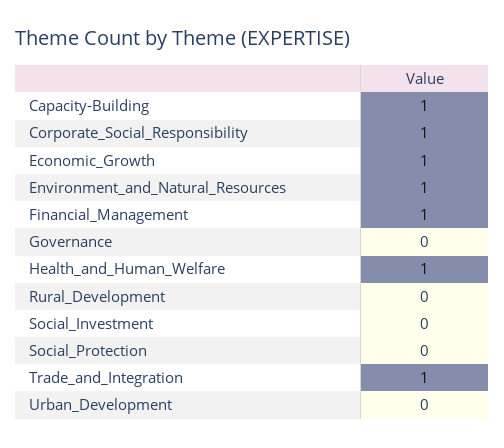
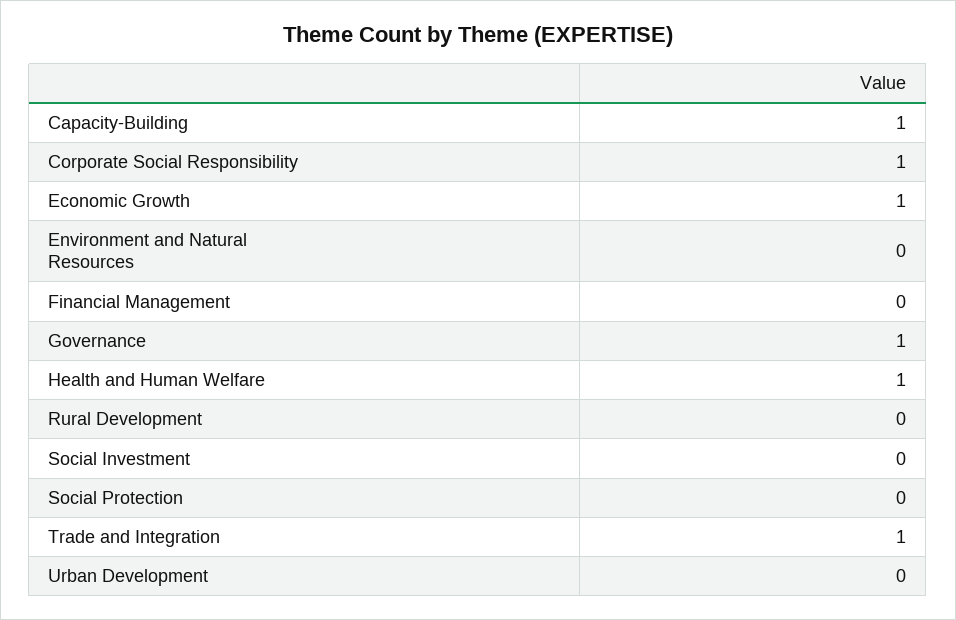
Environment_and_Natural_Resources: 1 -> 0
Financial_Management: 1 -> 0
Governance: 0 -> 1

